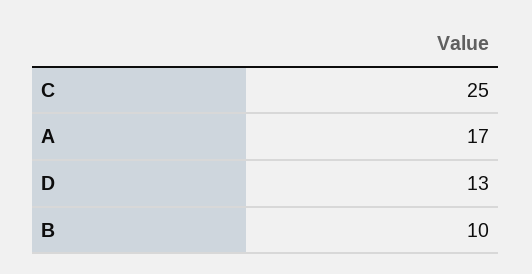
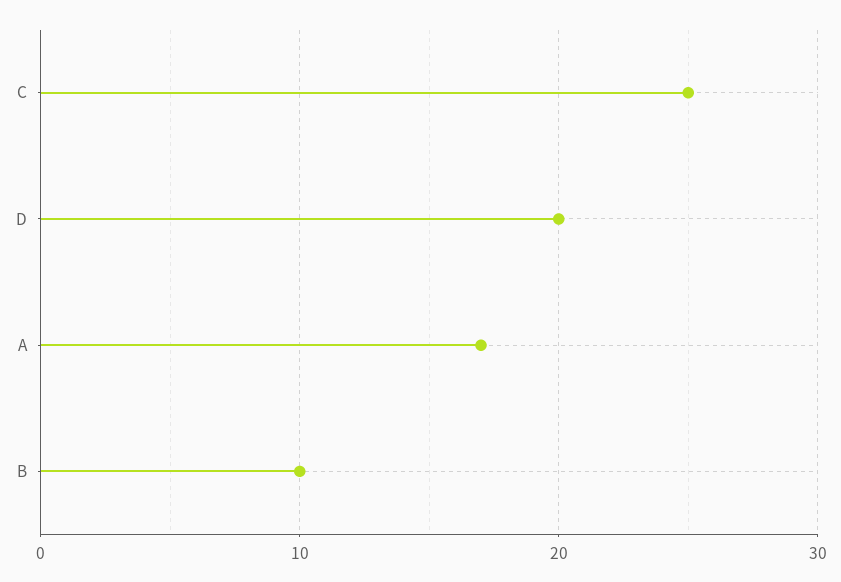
D: 13 -> 20

